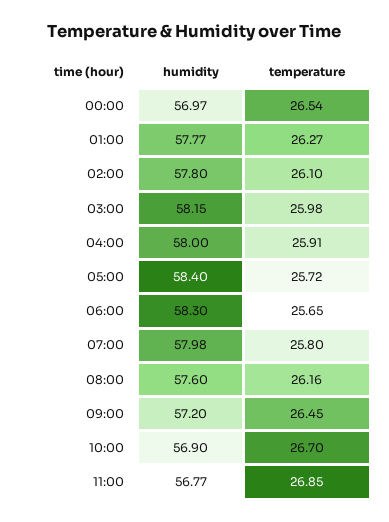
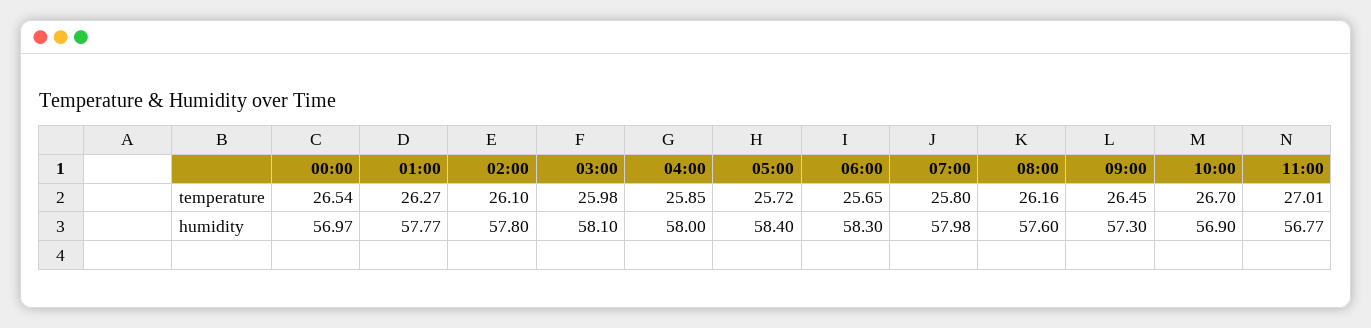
humidity, 03:00: 58.15 -> 58.1
temperature, 04:00: 25.91 -> 25.85
humidity, 09:00: 57.2 -> 57.3
temperature, 11:00: 26.85 -> 27.01

